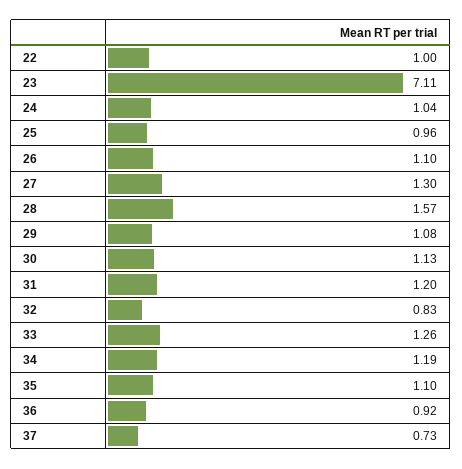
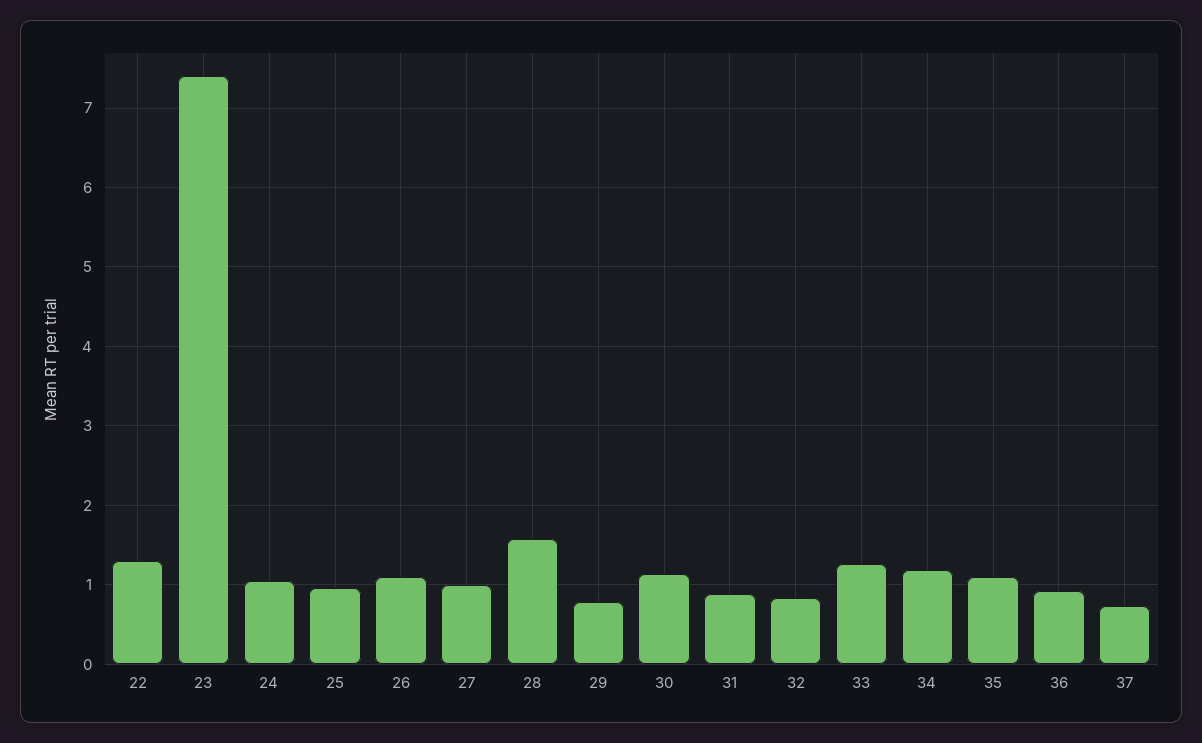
22: 1 -> 1.3
23: 7.11 -> 7.4
27: 1.3 -> 1
29: 1.08 -> 0.8
31: 1.2 -> 0.9

